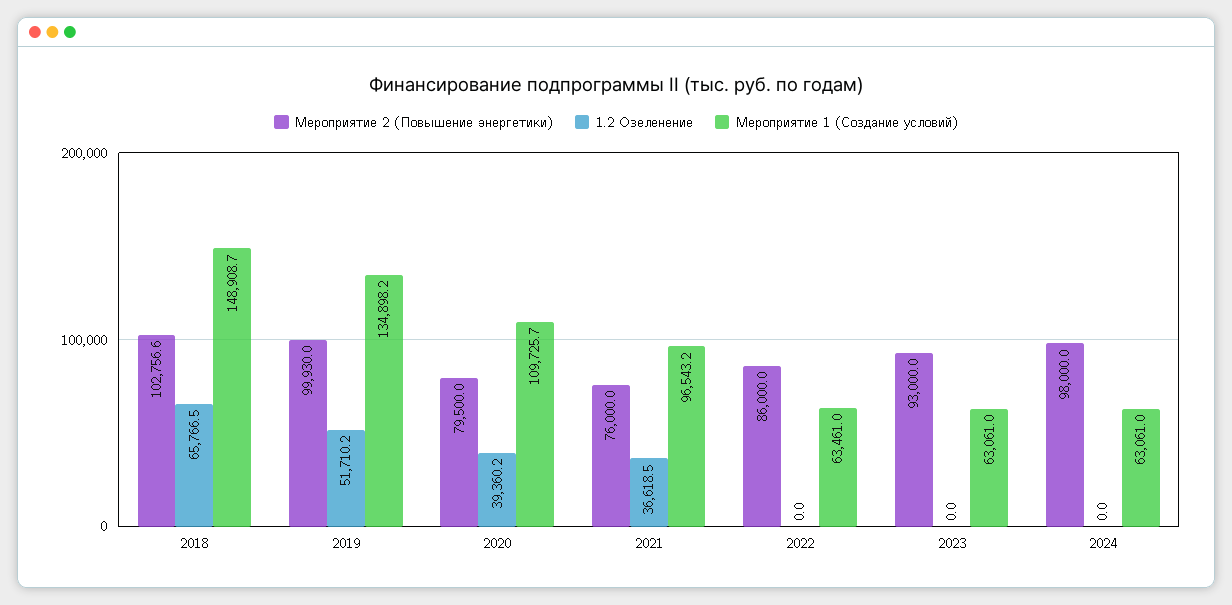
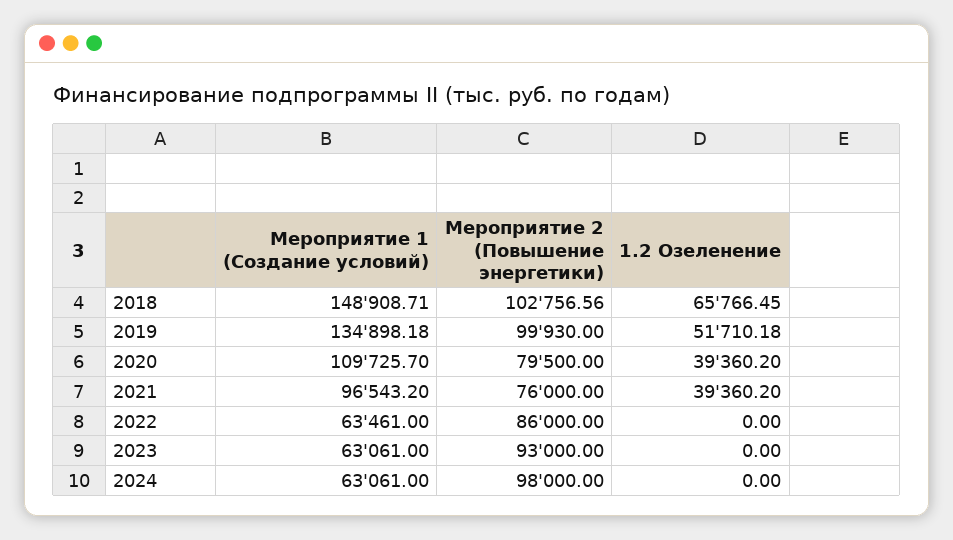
1.2 Озеленение, 2021: 36618.5 -> 39360.2

